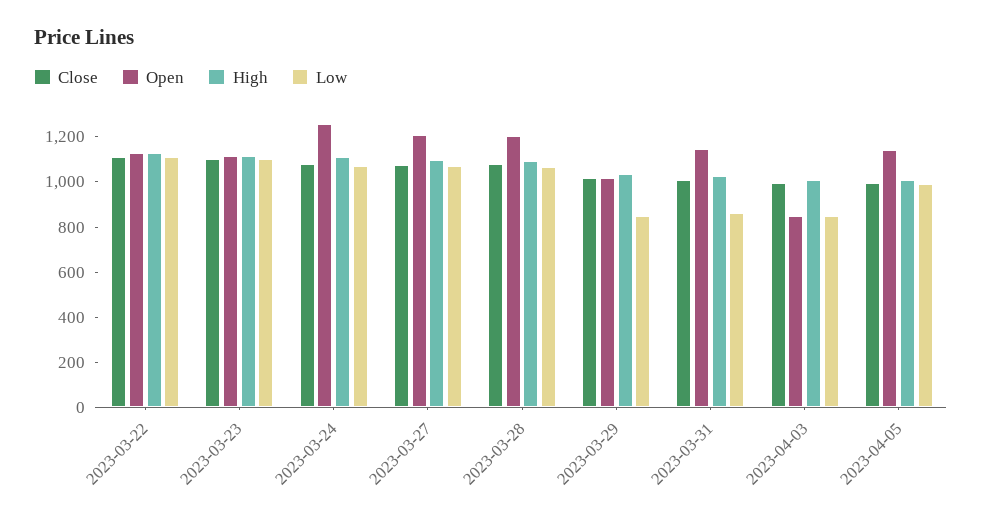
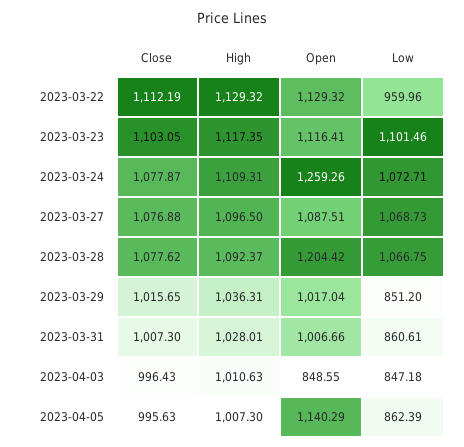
Low, 2023-03-22: 1100 -> 959.96
Open, 2023-03-27: 1200 -> 1087.51
Open, 2023-03-31: 1150 -> 1006.66
Low, 2023-04-05: 1000 -> 862.39

